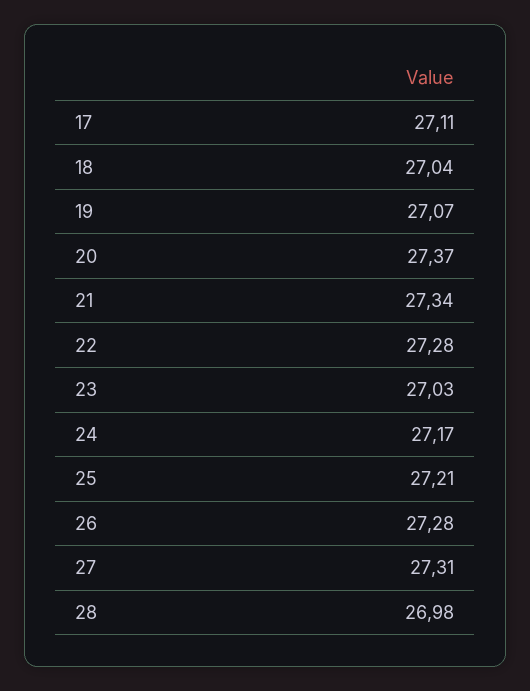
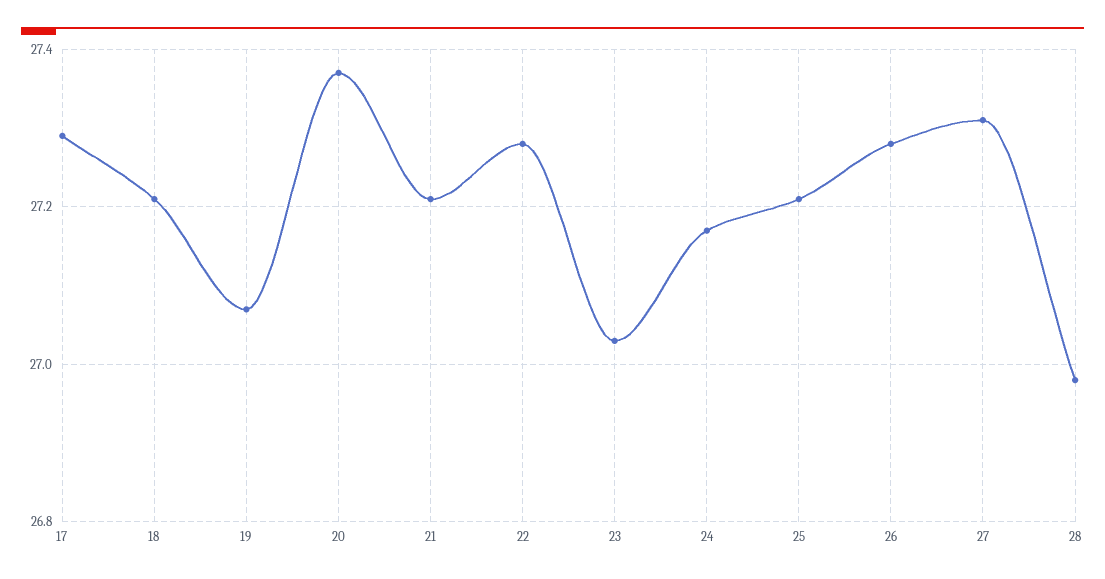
17: 27.11 -> 27.3
18: 27.04 -> 27.2
21: 27.34 -> 27.2

